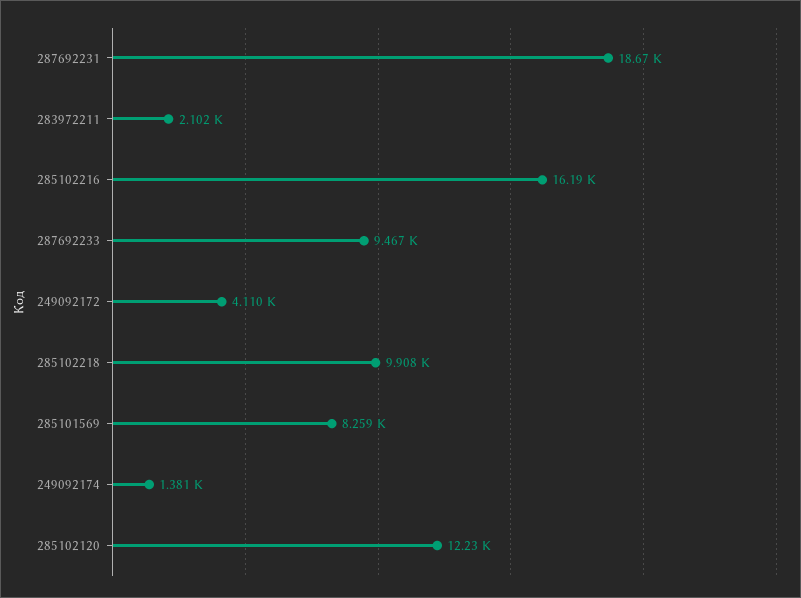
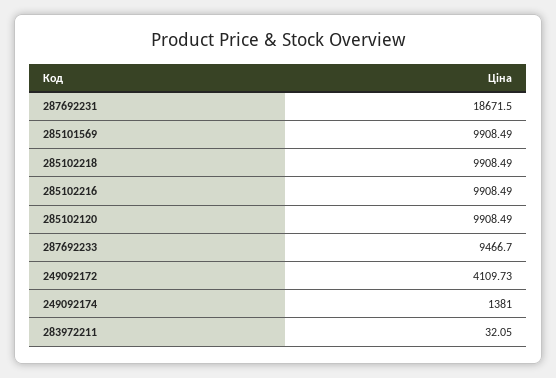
283972211: 2102 -> 32.05
285102216: 16190 -> 9908.49
285101569: 8259 -> 9908.49
285102120: 12230 -> 9908.49

